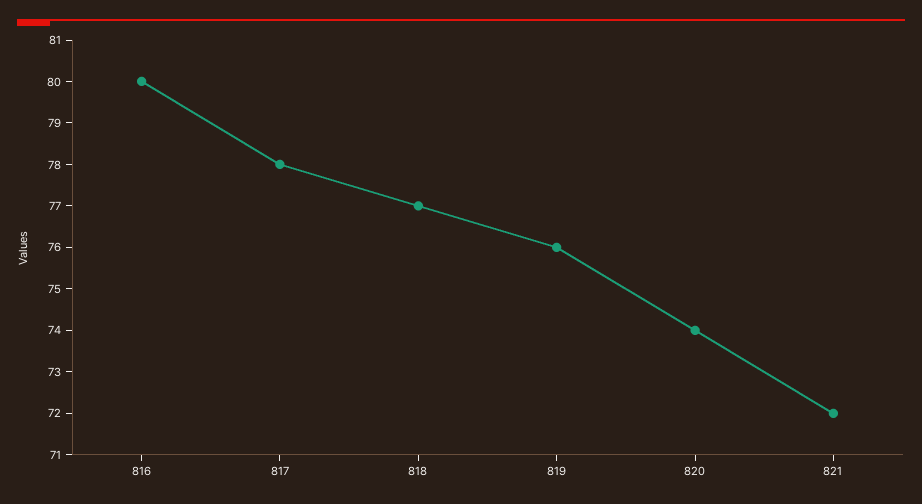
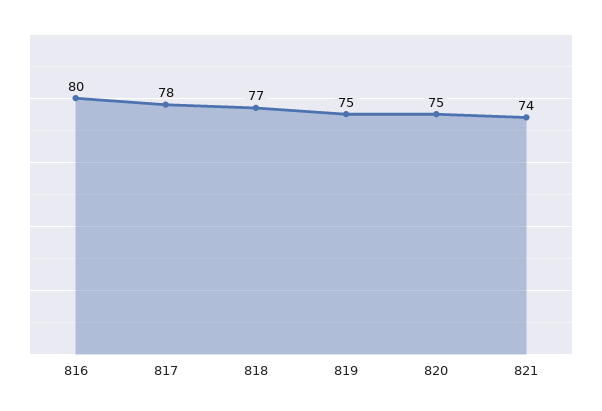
819: 76 -> 75
820: 74 -> 75
821: 72 -> 74

